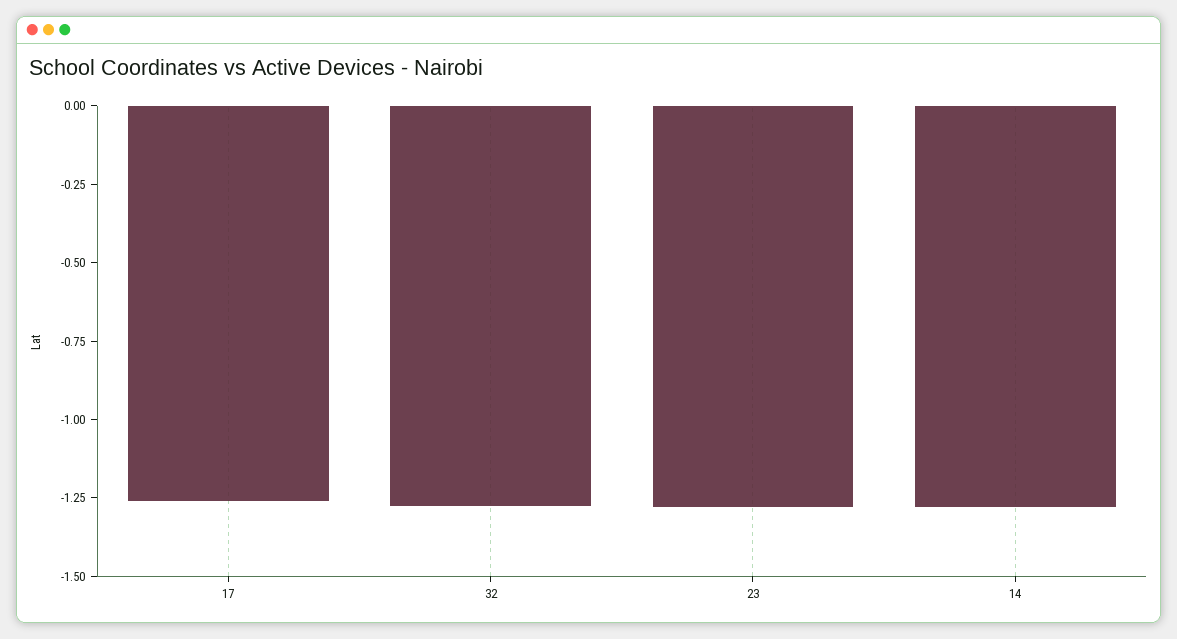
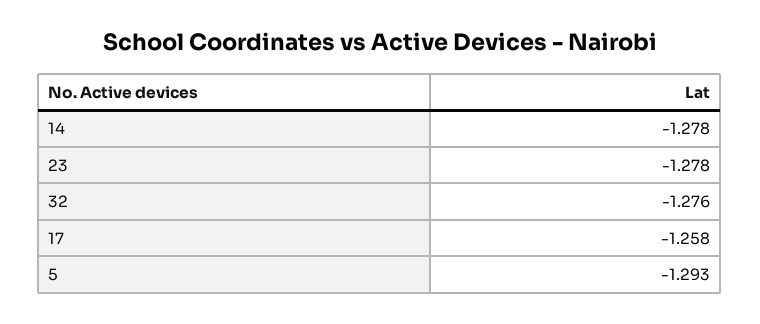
5: none -> -1.293

